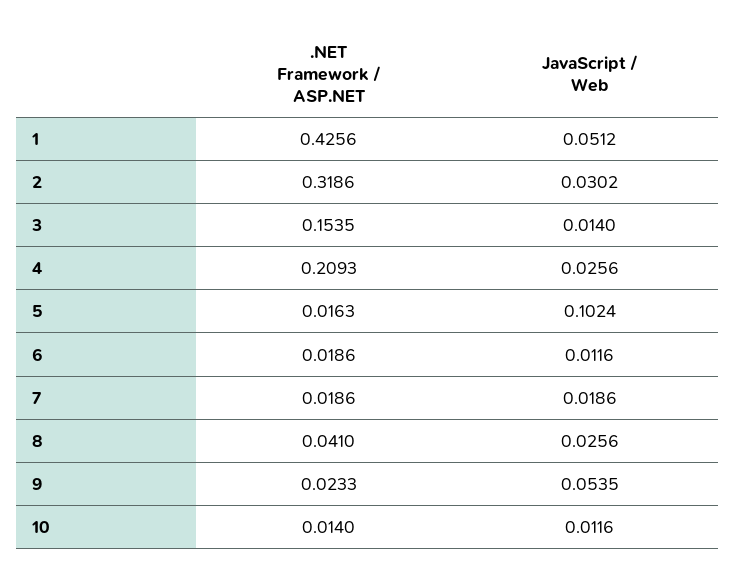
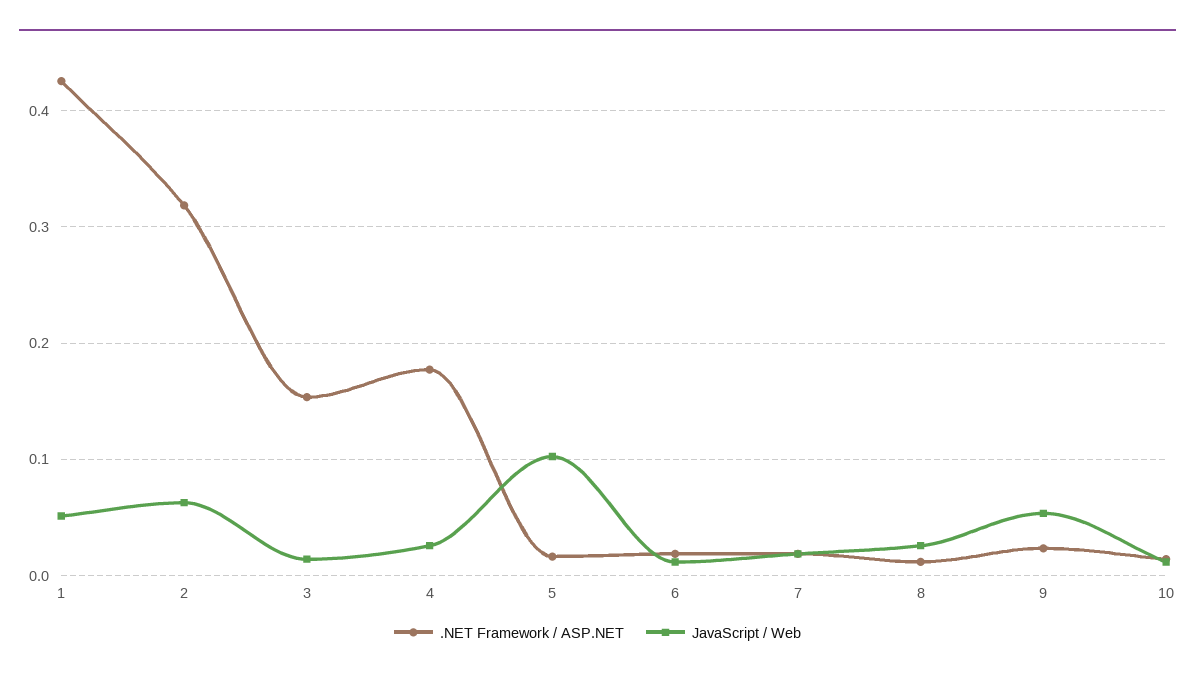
JavaScript / Web, 2: 0.0302 -> 0.06
.NET Framework / ASP.NET, 4: 0.2093 -> 0.18
.NET Framework / ASP.NET, 8: 0.041 -> 0.01

